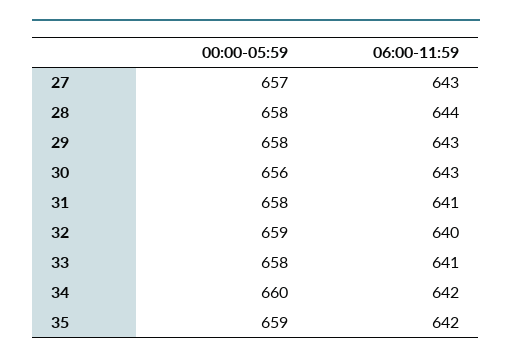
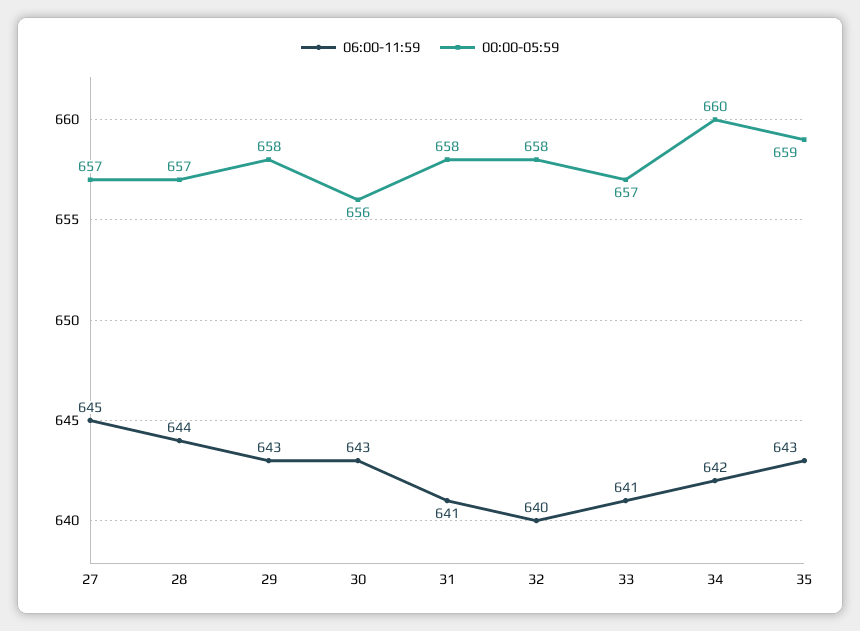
06:00-11:59, 27: 643 -> 645
00:00-05:59, 28: 658 -> 657
00:00-05:59, 32: 659 -> 658
00:00-05:59, 33: 658 -> 657
06:00-11:59, 35: 642 -> 643

